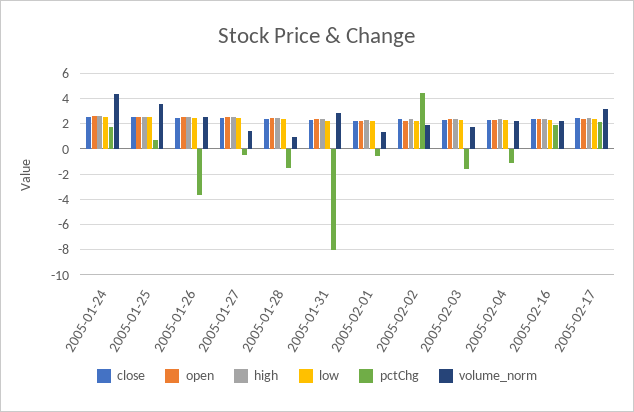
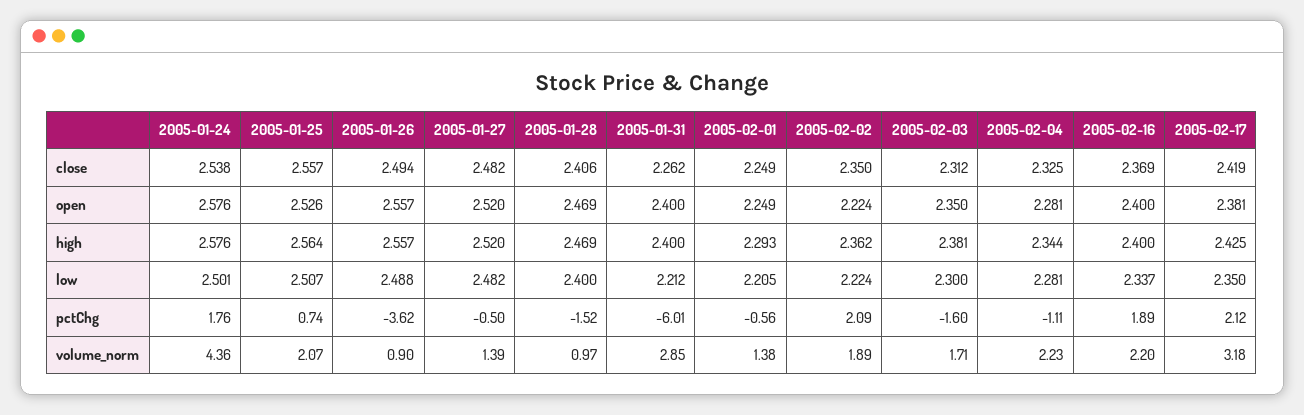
volume_norm, 2005-01-25: 3.5 -> 2.07
volume_norm, 2005-01-26: 2.5 -> 0.9
pctChg, 2005-01-31: -8 -> -6.01
pctChg, 2005-02-02: 4.5 -> 2.09

